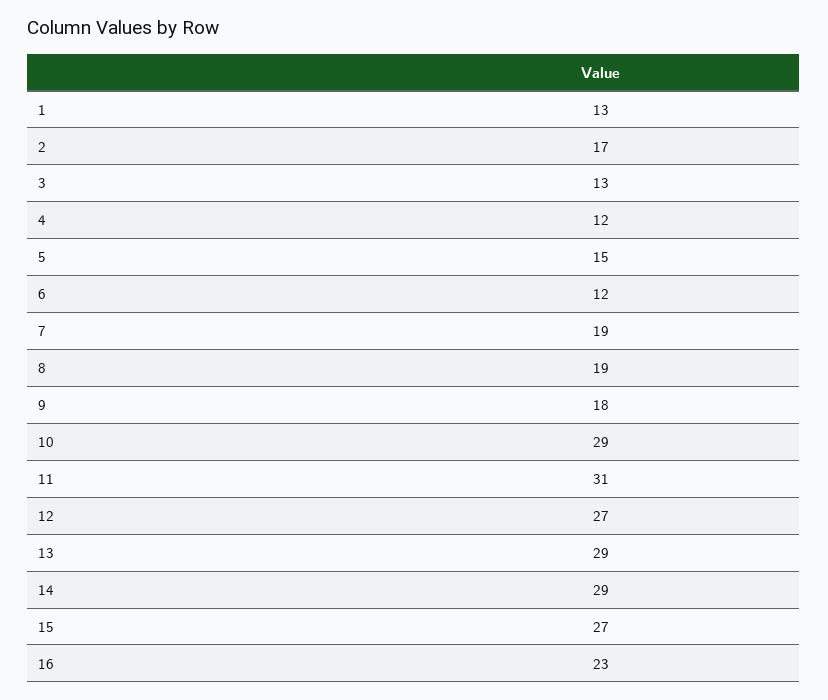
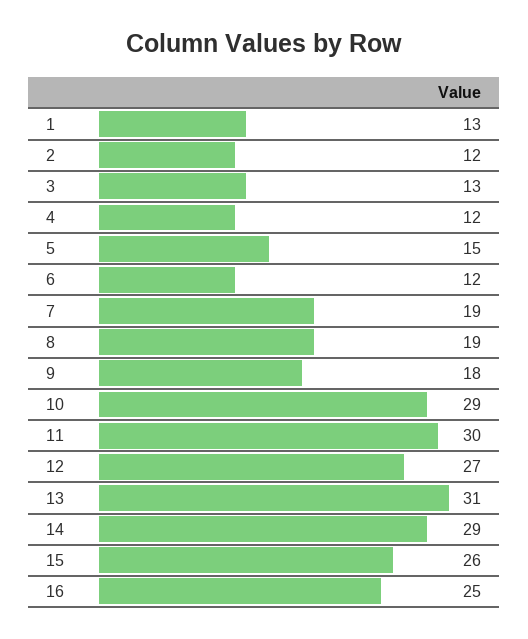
2: 17 -> 12
11: 31 -> 30
13: 29 -> 31
15: 27 -> 26
16: 23 -> 25

